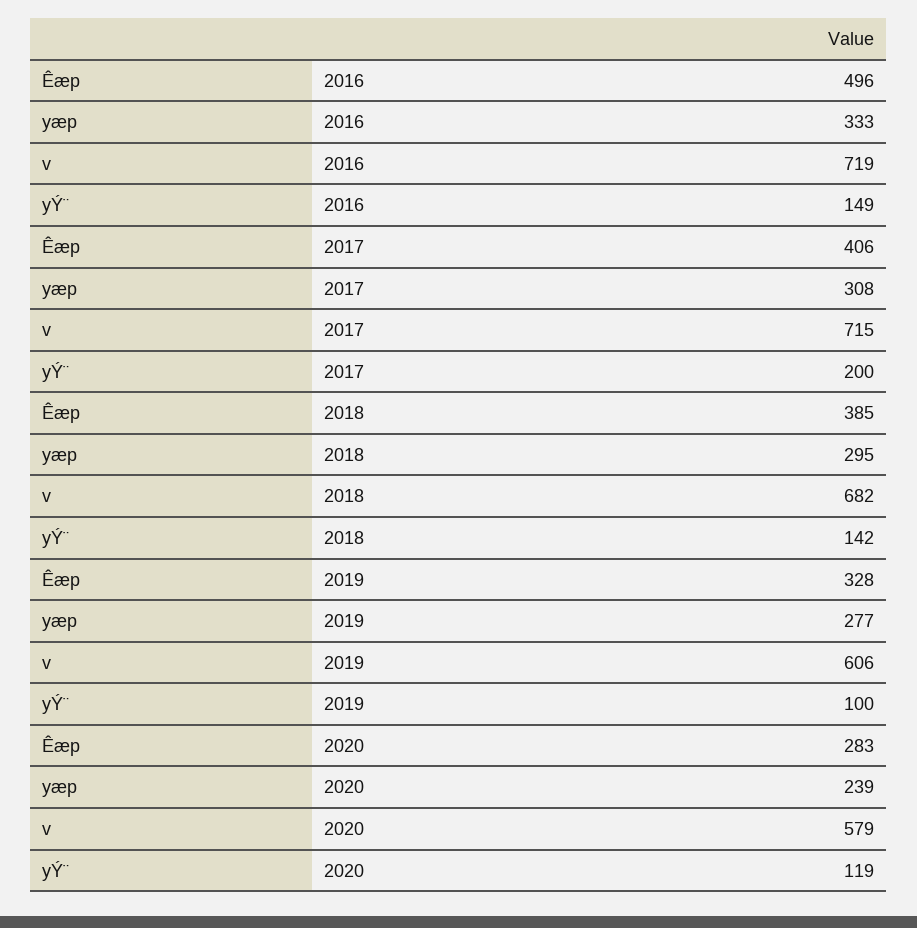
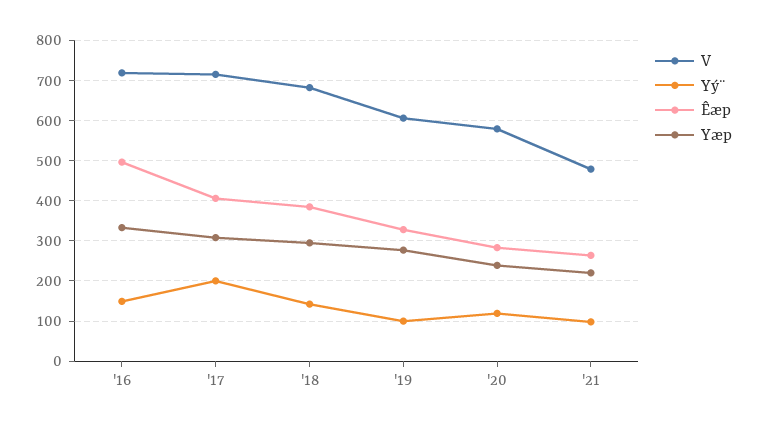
v, '21: none -> 480
yÝ¨, '21: none -> 100
Êæp, '21: none -> 260
yæp, '21: none -> 220

